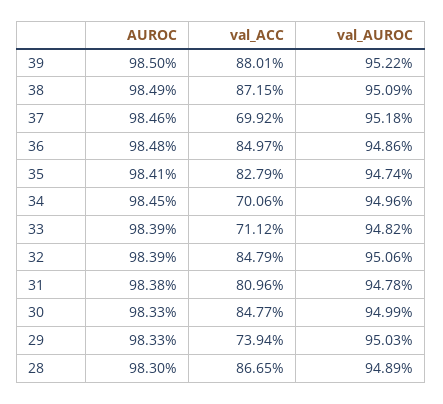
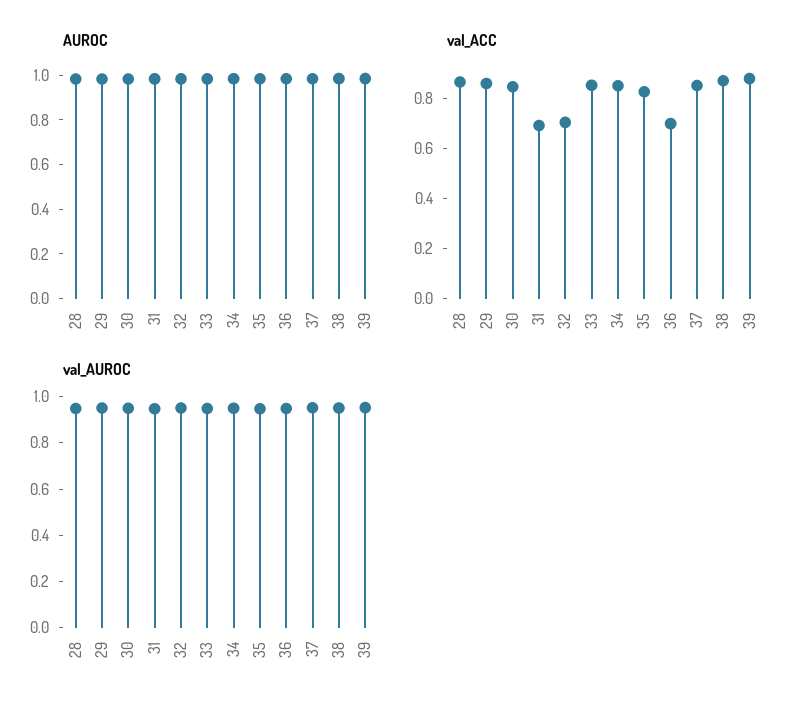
val_ACC, 37: 0.6992 -> 0.85
val_ACC, 36: 0.8497 -> 0.7
val_ACC, 34: 0.7006 -> 0.85
val_ACC, 33: 0.7112 -> 0.85
val_ACC, 32: 0.8479 -> 0.7
val_ACC, 31: 0.8096 -> 0.7
val_ACC, 29: 0.7394 -> 0.85

